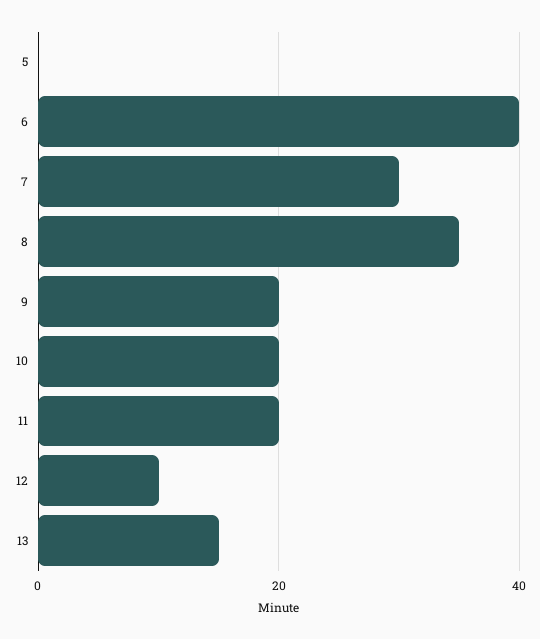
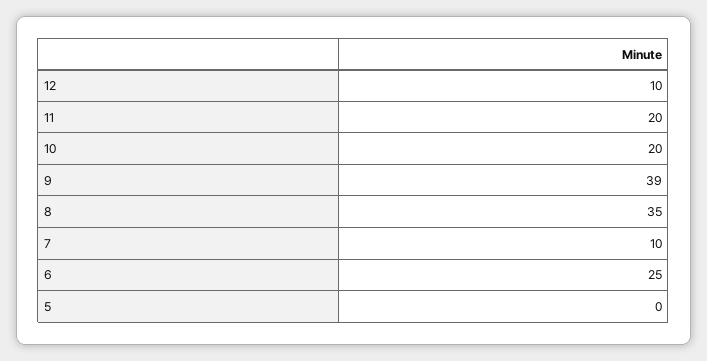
6: 40 -> 25
7: 30 -> 10
9: 20 -> 39
13: 15 -> none

